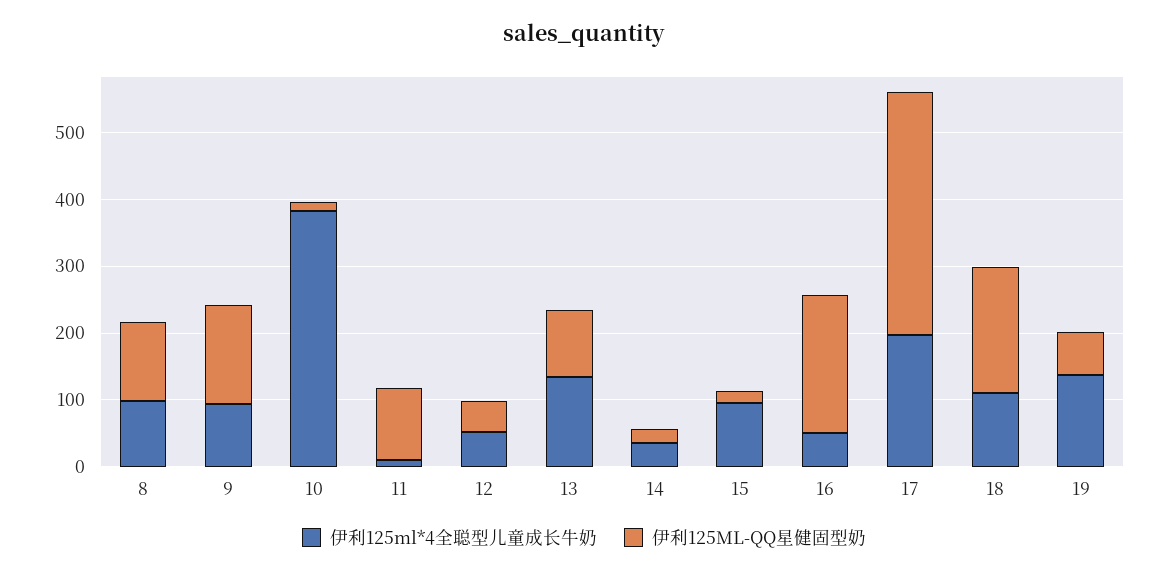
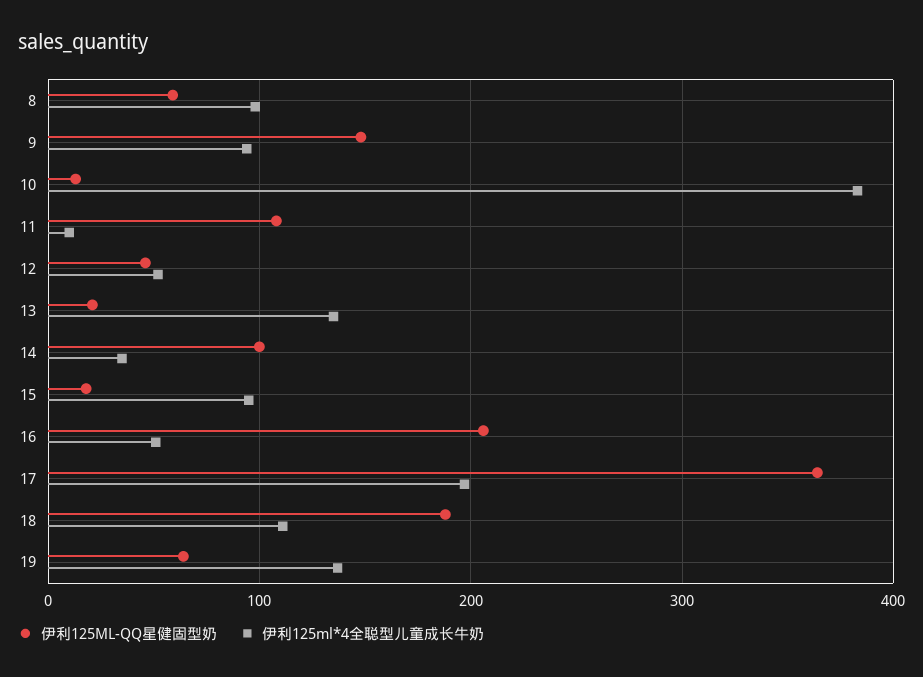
伊利125ML-QQ星健固型奶, 8: 120 -> 60
伊利125ML-QQ星健固型奶, 13: 100 -> 20
伊利125ML-QQ星健固型奶, 14: 20 -> 100

